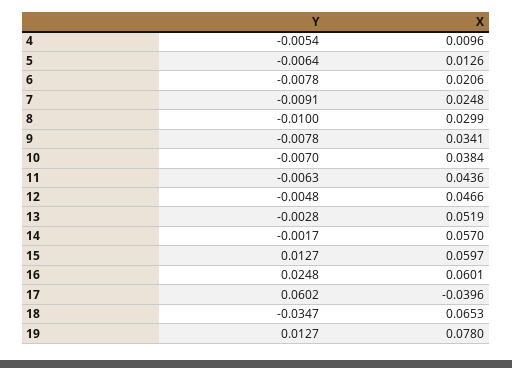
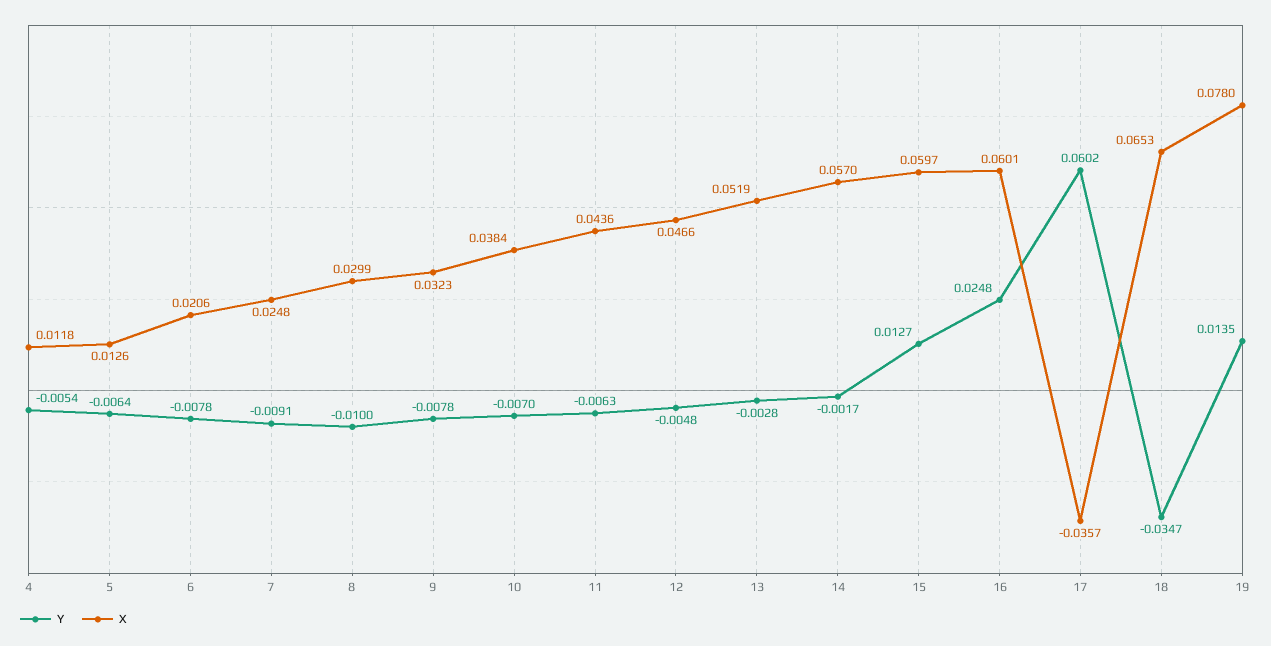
X, 4: 0.0096 -> 0.0118
X, 9: 0.0341 -> 0.0323
X, 17: -0.0396 -> -0.0357
Y, 19: 0.0127 -> 0.0135

